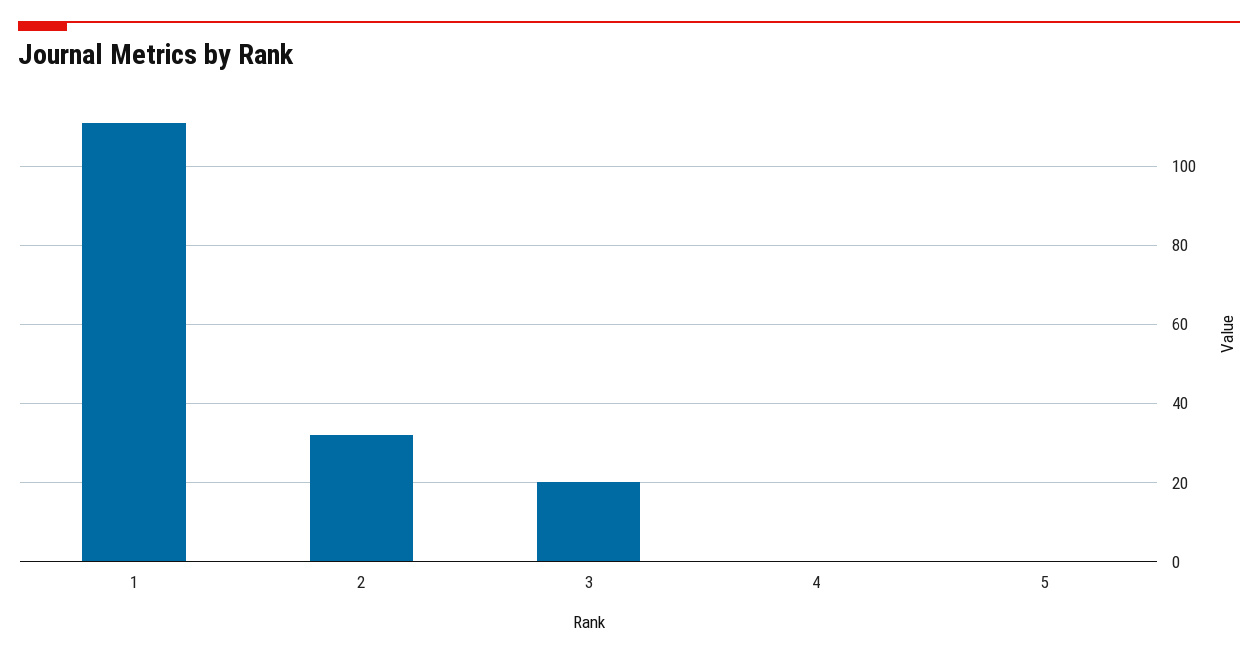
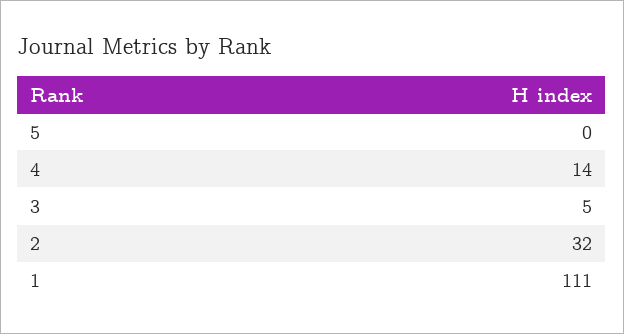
3: 20 -> 5
4: 0 -> 14

